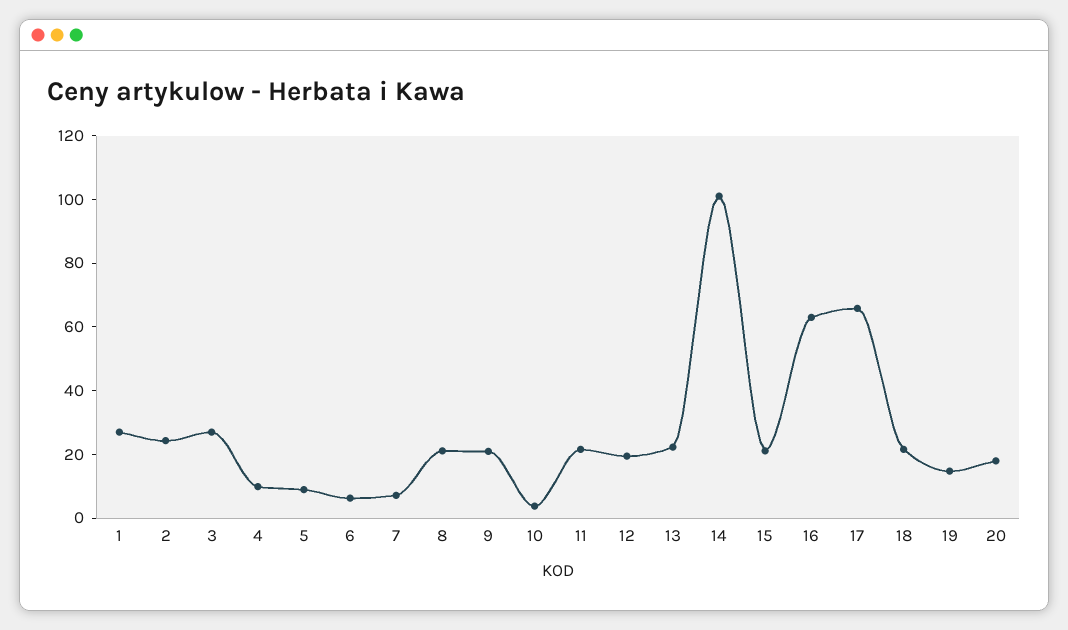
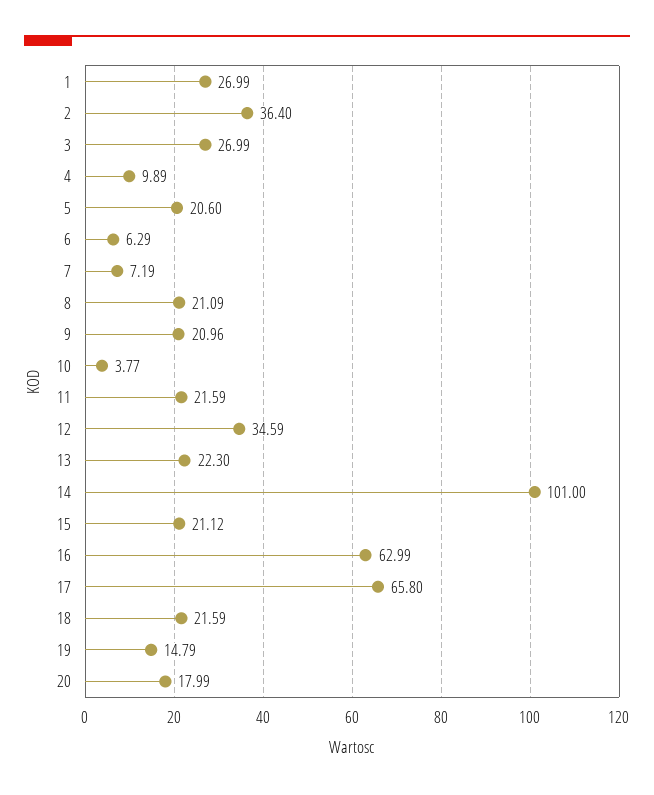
2: 25 -> 36.4
5: 10 -> 20.6
12: 20 -> 34.59

